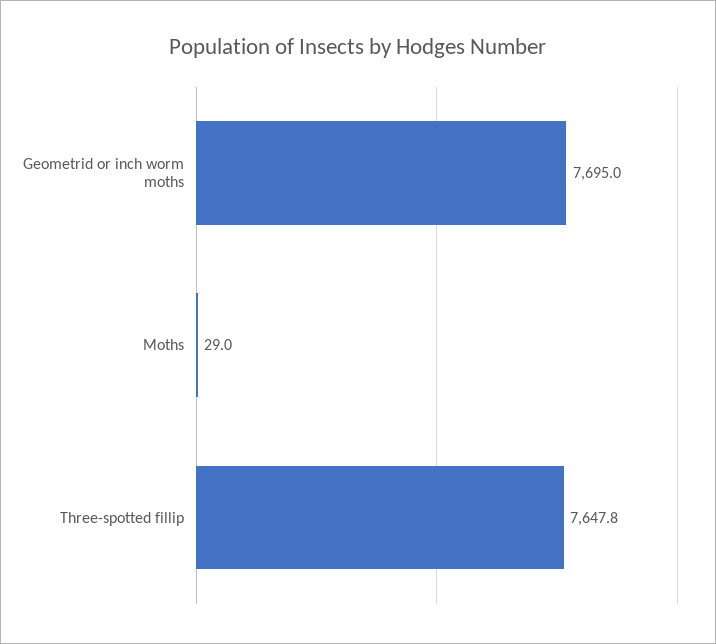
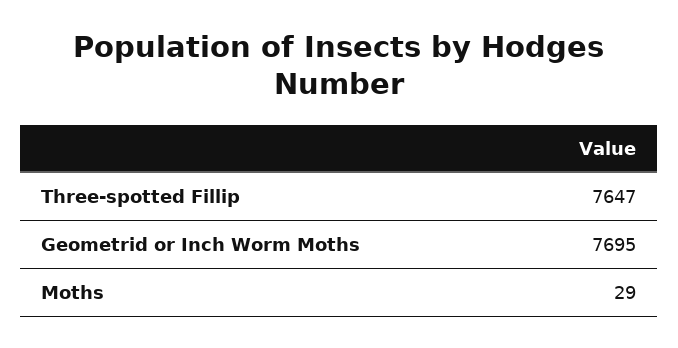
Three-spotted fillip: 7647.8 -> 7647

